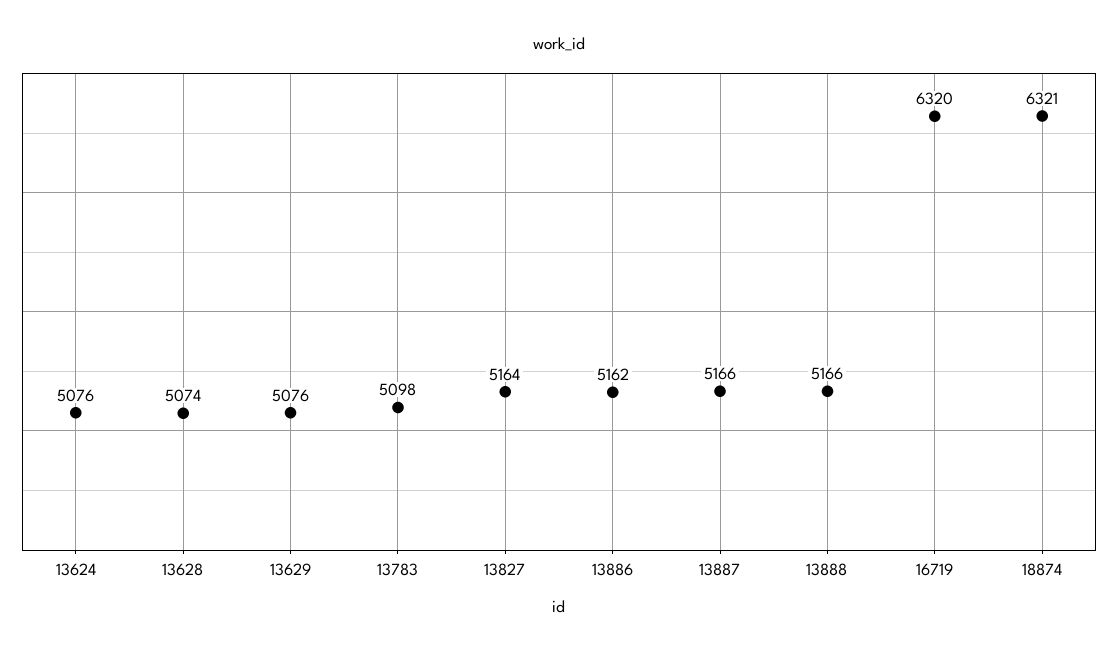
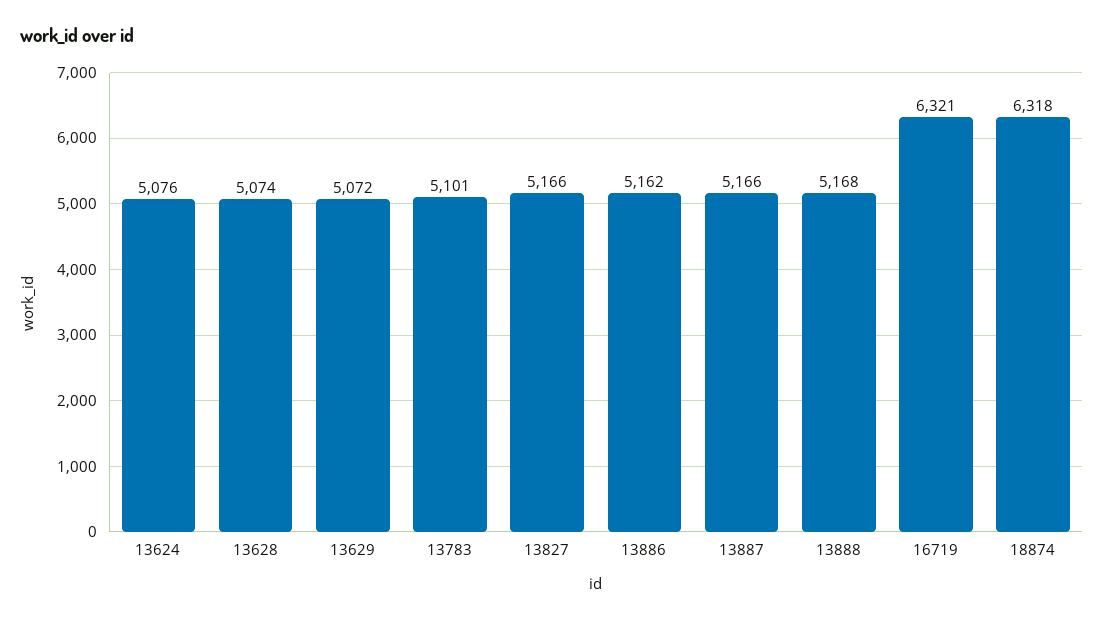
13629: 5076 -> 5072
13783: 5098 -> 5101
13827: 5164 -> 5166
13888: 5166 -> 5168
16719: 6320 -> 6321
18874: 6321 -> 6318

